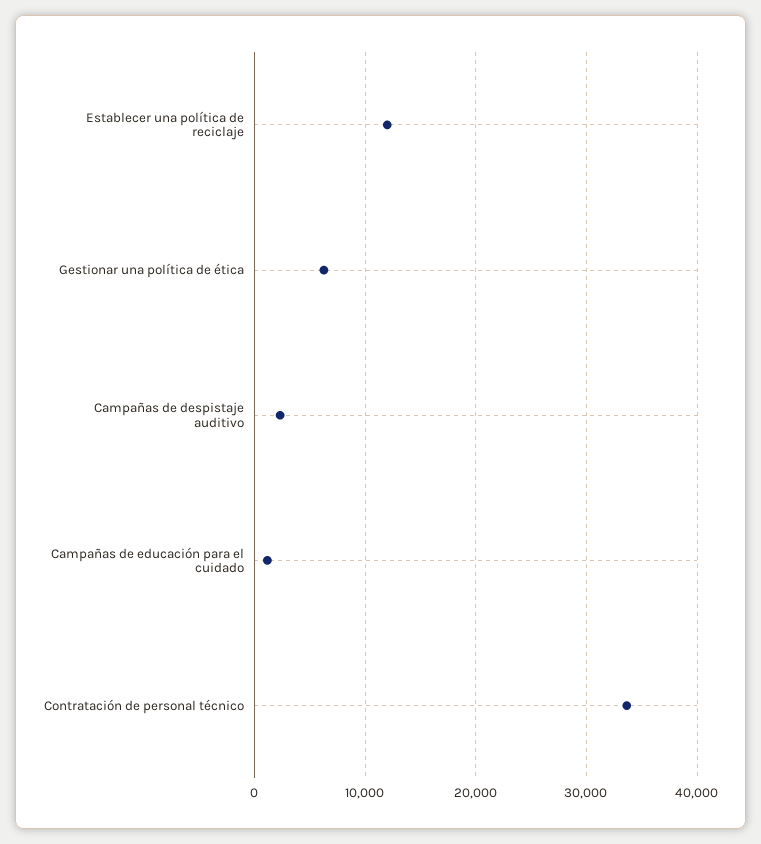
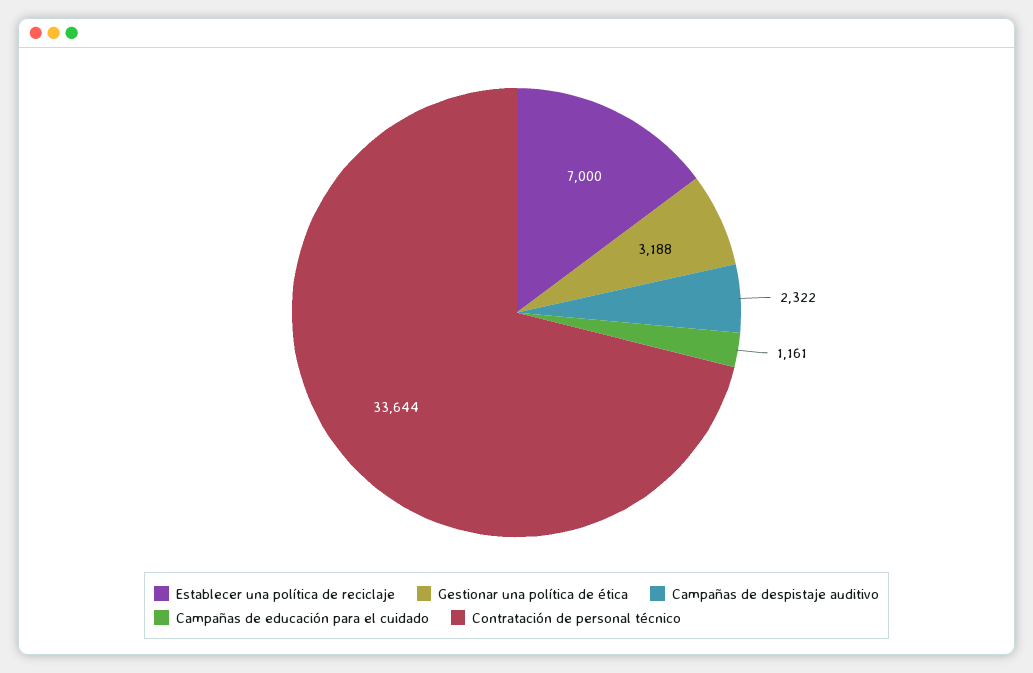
Establecer una política de reciclaje: 12000 -> 7000
Gestionar una política de ética: 6000 -> 3188

